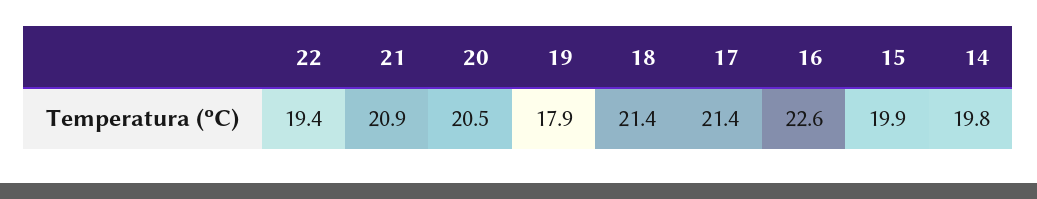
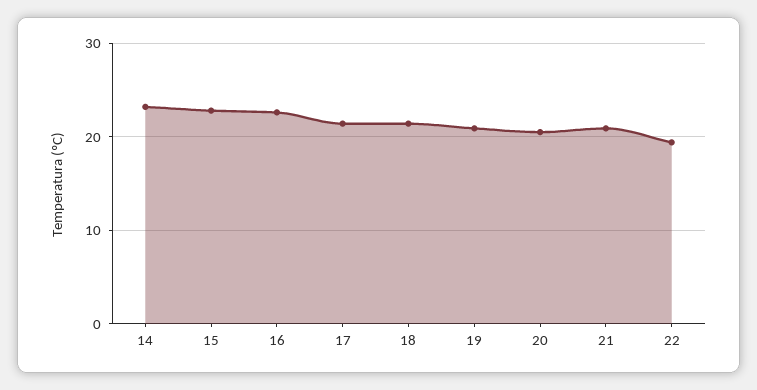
19: 17.9 -> 21
15: 19.9 -> 23
14: 19.8 -> 23

